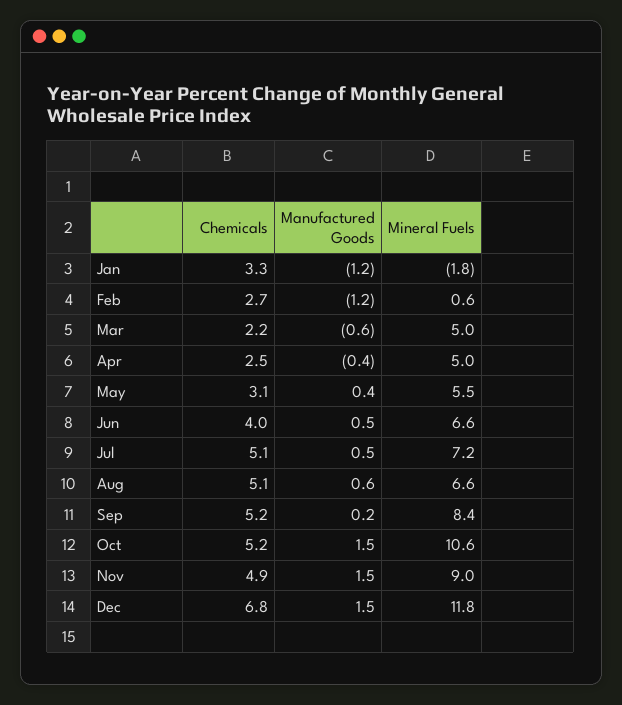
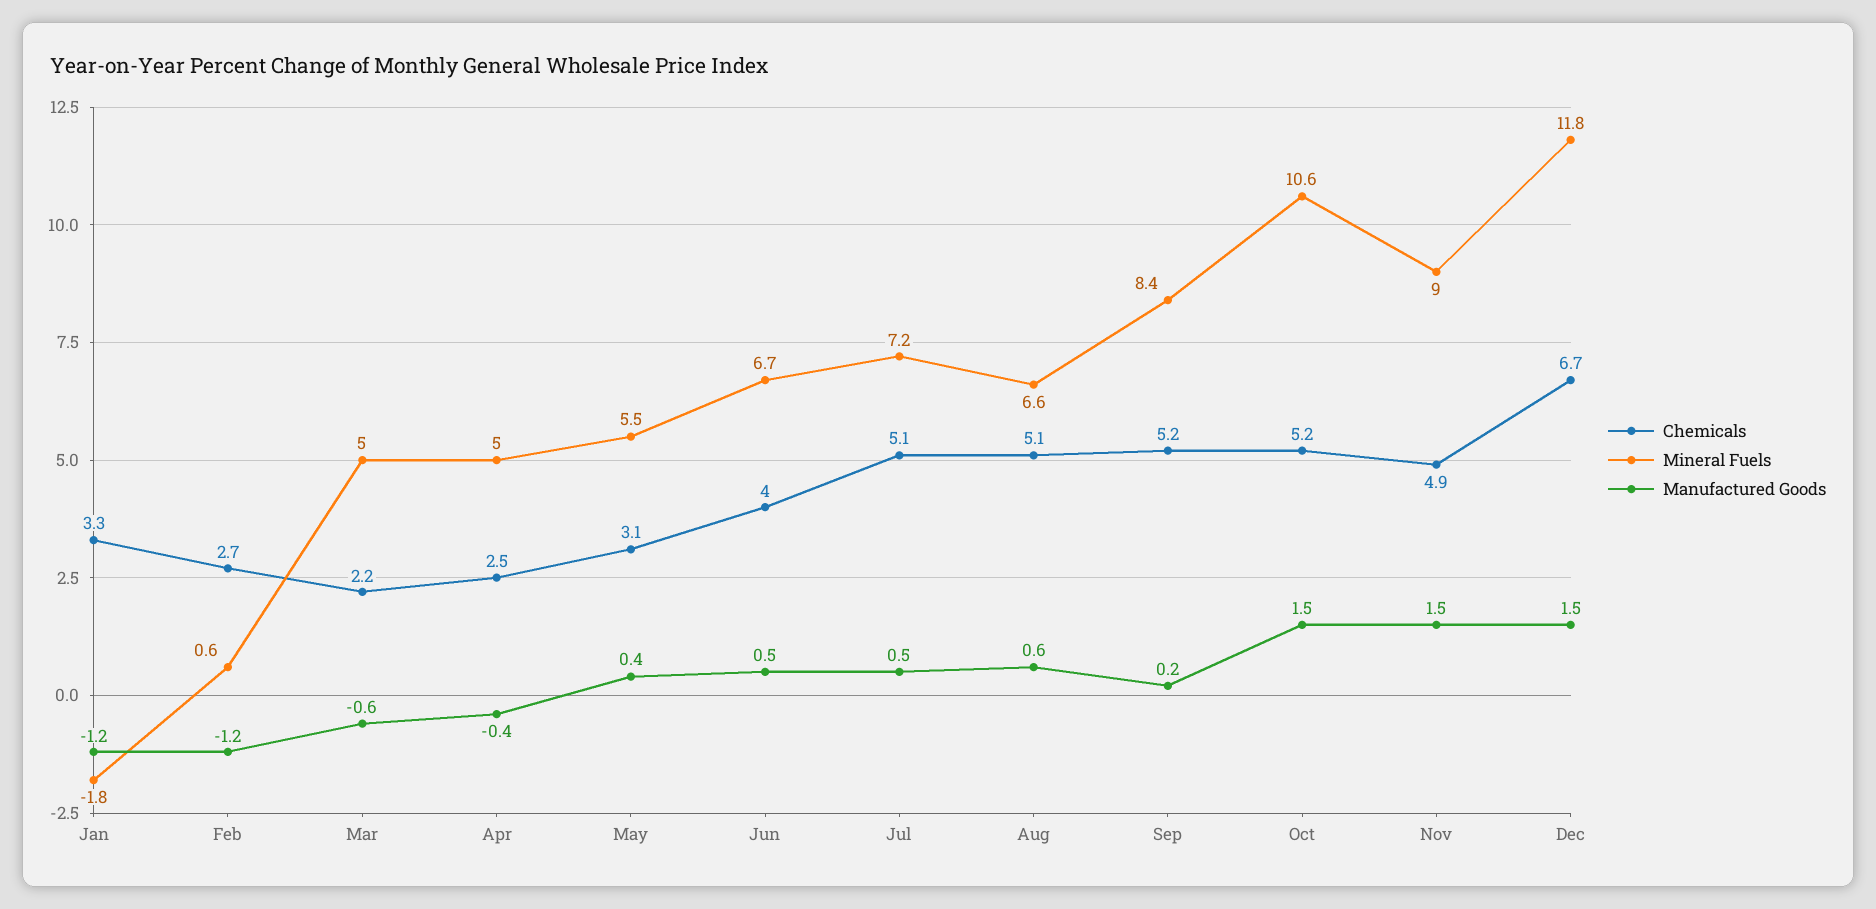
Mineral Fuels, Jun: 6.6 -> 6.7
Chemicals, Dec: 6.8 -> 6.7

